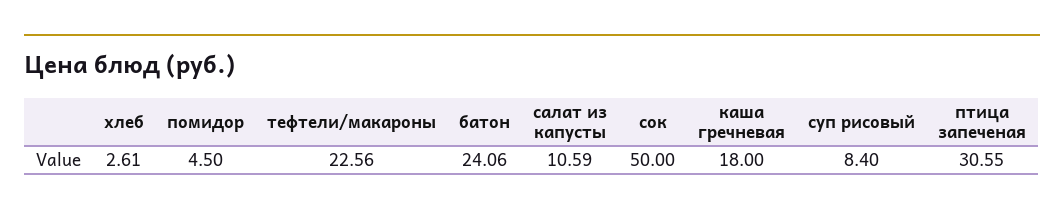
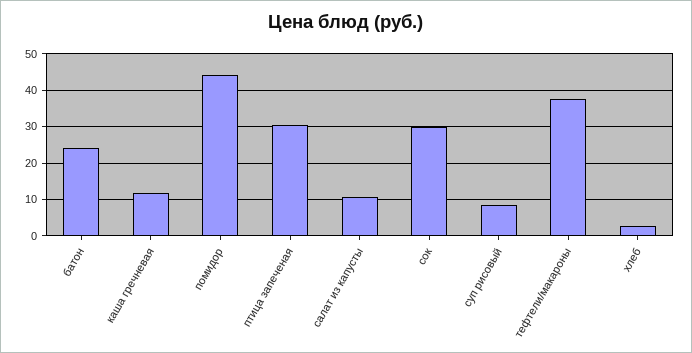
помидор: 4.5 -> 44
тефтели/макароны: 22.56 -> 38
сок: 50 -> 30
каша гречневая: 18 -> 12

